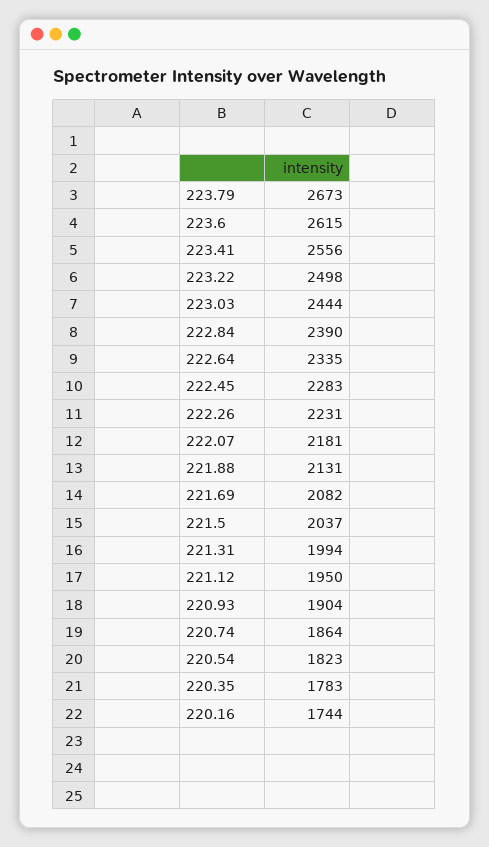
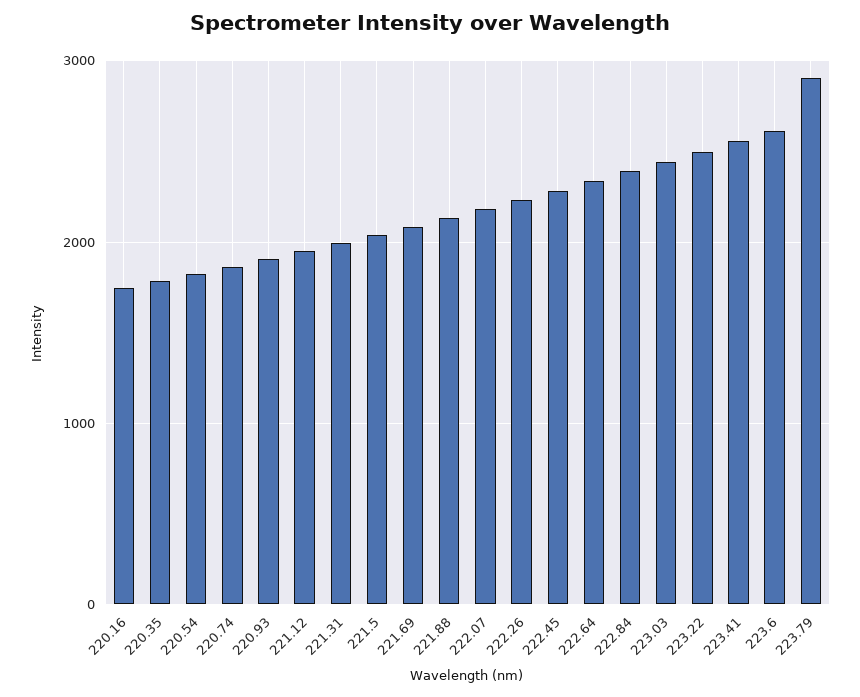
223.79: 2673 -> 2900

